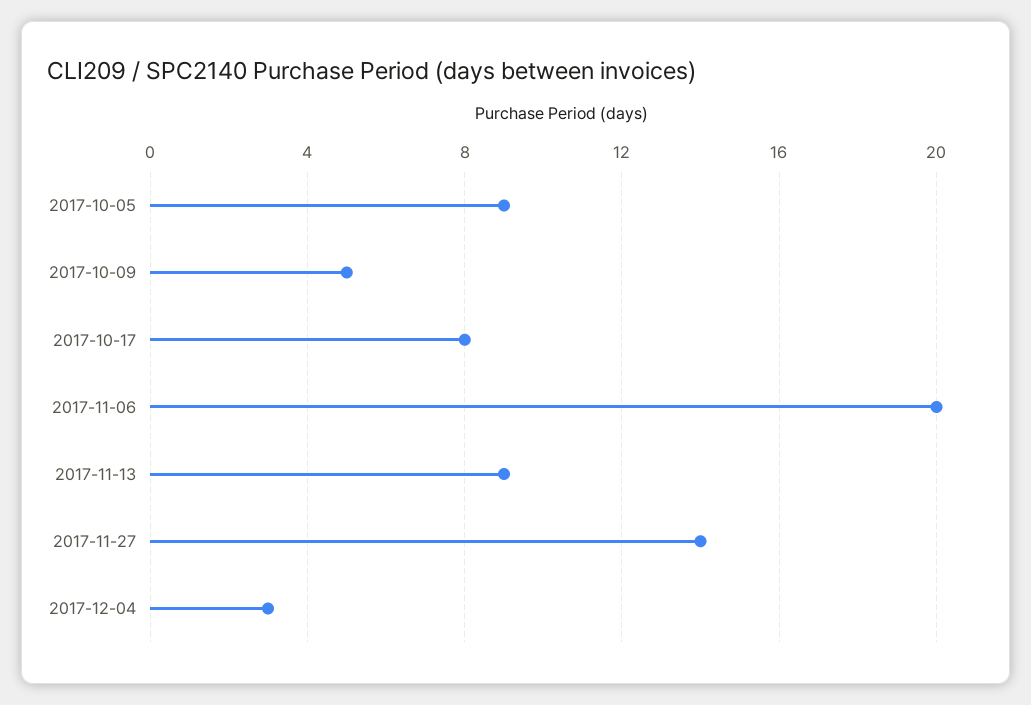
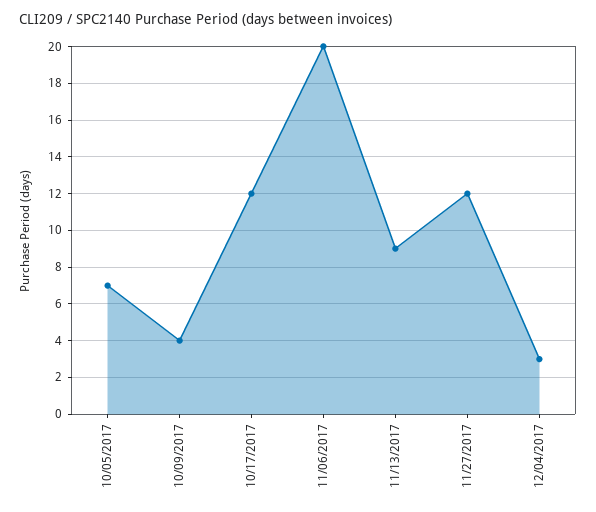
2017-10-05: 9 -> 7
2017-10-09: 5 -> 4
2017-10-17: 8 -> 12
2017-11-27: 14 -> 12

